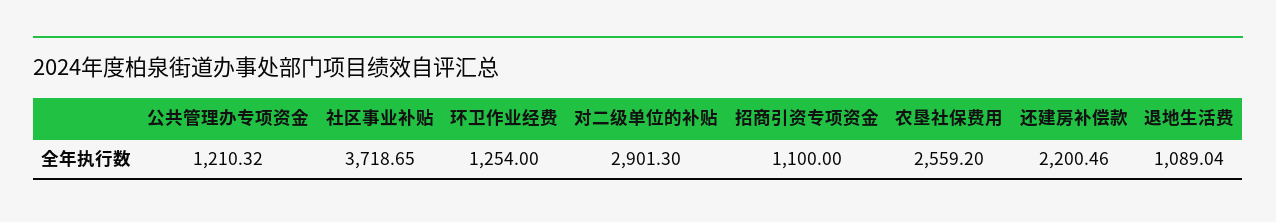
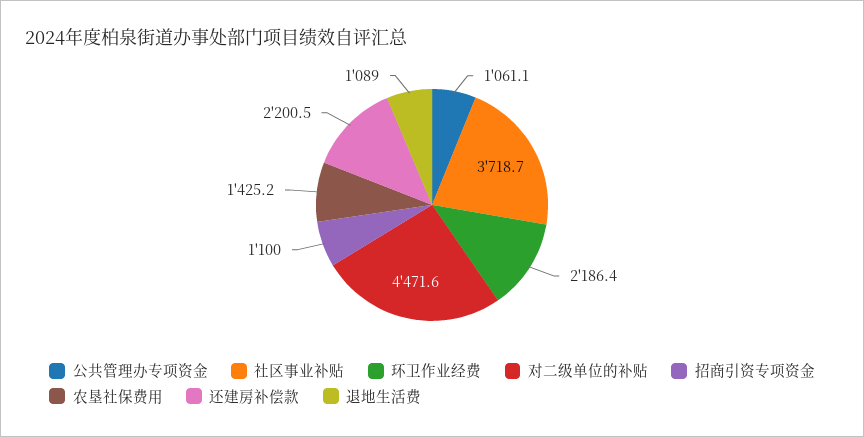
公共管理办专项资金: 1210.32 -> 1061.1
环卫作业经费: 1254 -> 2186.4
对二级单位的补贴: 2901.3 -> 4471.6
农垦社保费用: 2559.2 -> 1425.2

